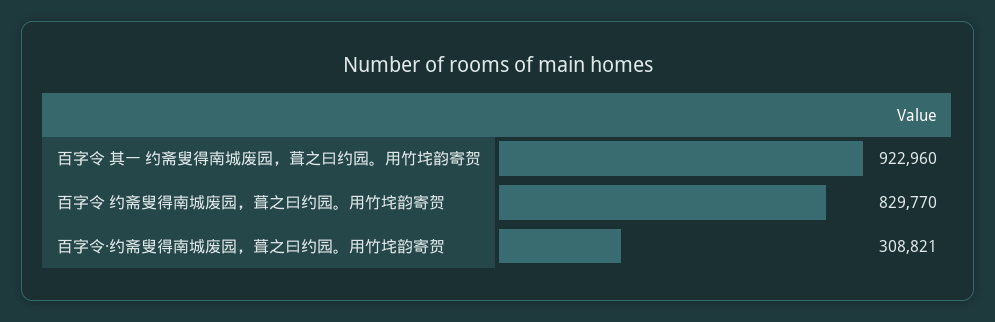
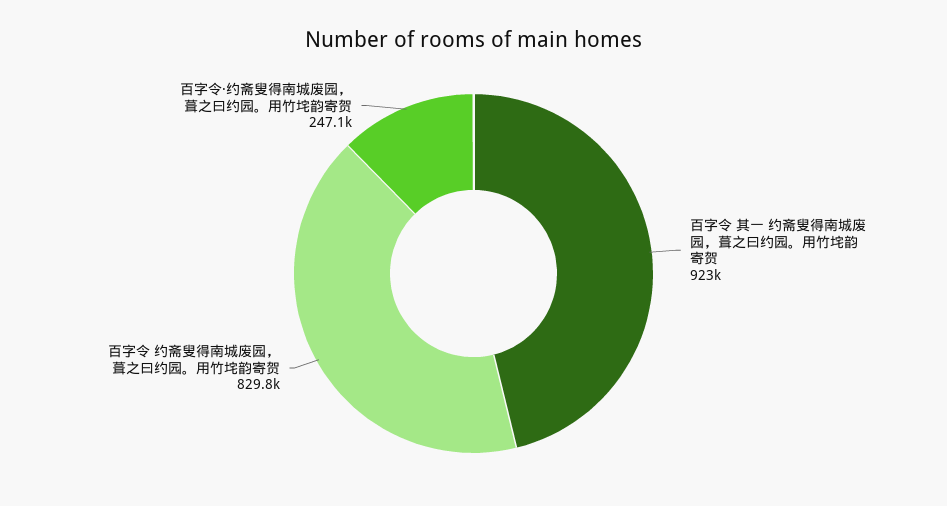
百字令·约斋叟得南城废园，葺之曰约园。用竹垞韵寄贺: 308821 -> 247100

